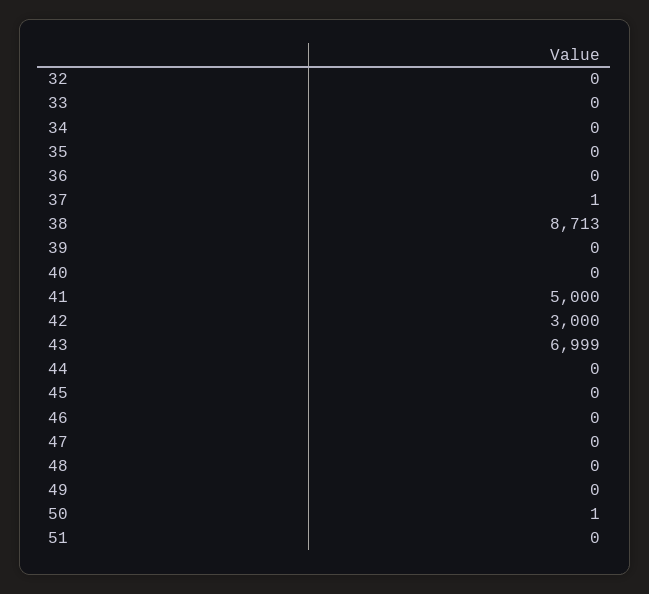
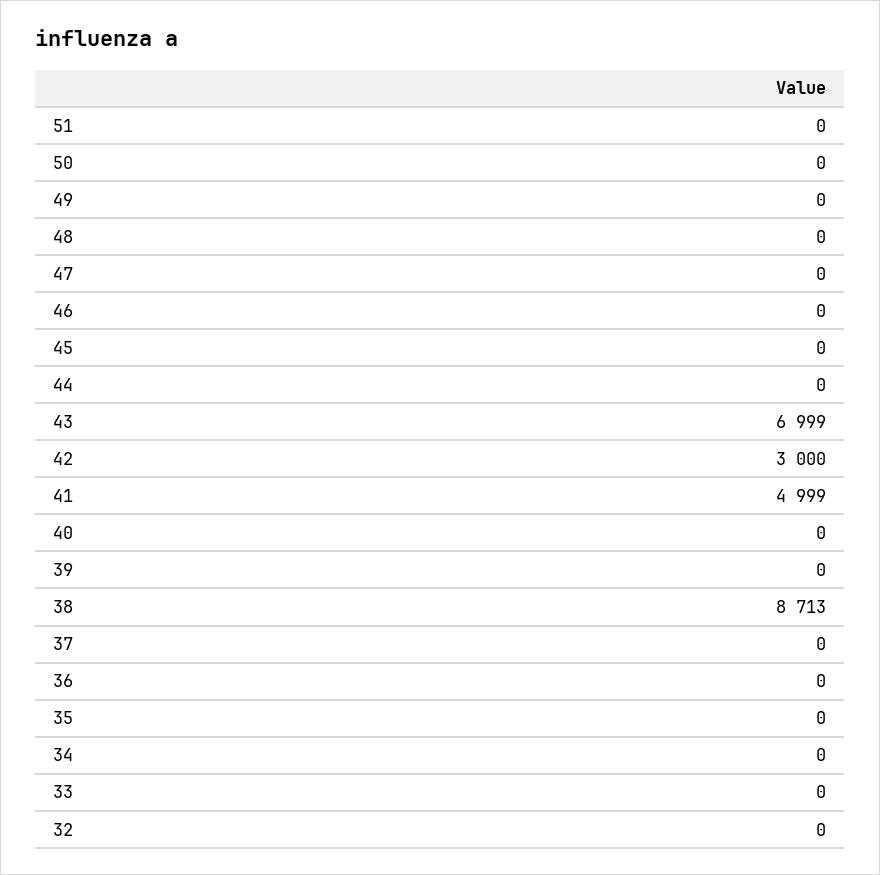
37: 1 -> 0
41: 5000 -> 4999
50: 1 -> 0

